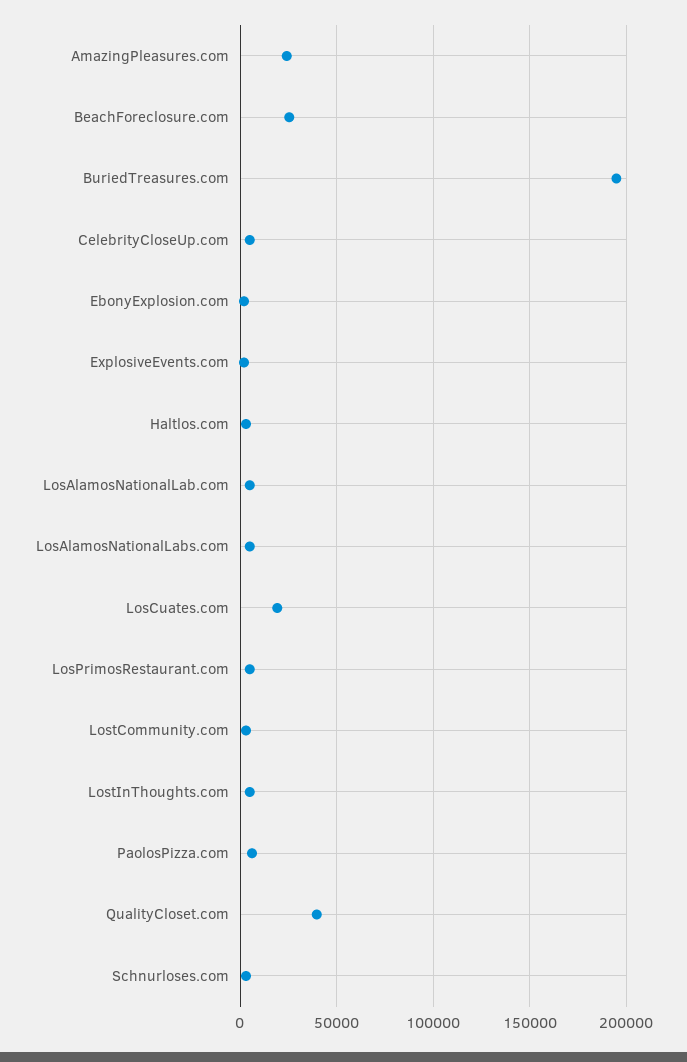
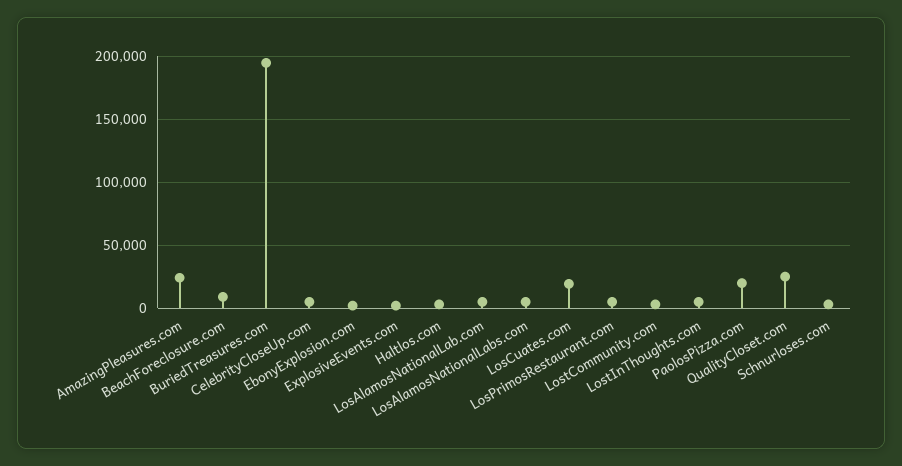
BeachForeclosure.com: 25000 -> 10000
PaolosPizza.com: 5000 -> 20000
QualityCloset.com: 40000 -> 25000

